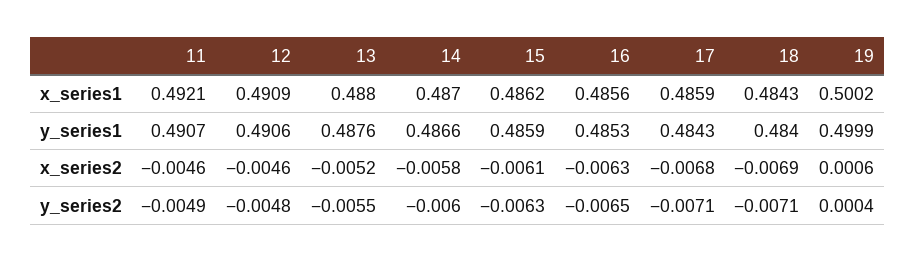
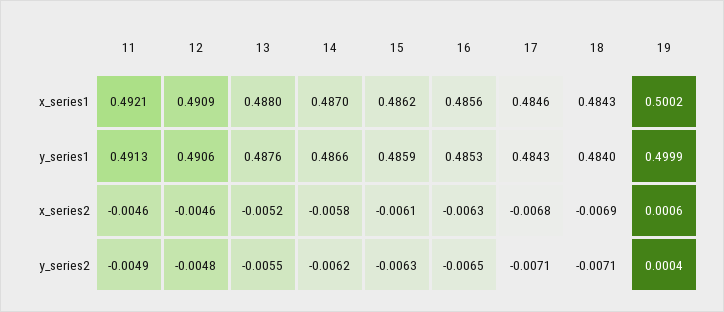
17, x_series1: 0.4859 -> 0.4846
11, y_series1: 0.4907 -> 0.4913
14, y_series2: -0.006 -> -0.0062

